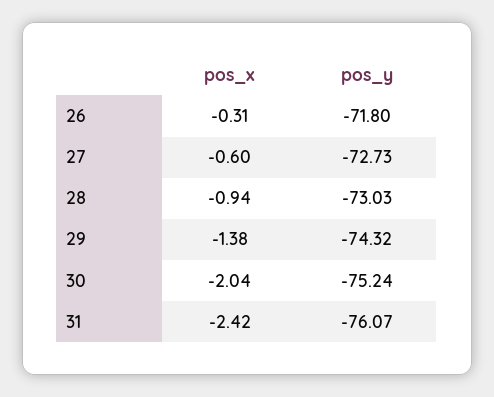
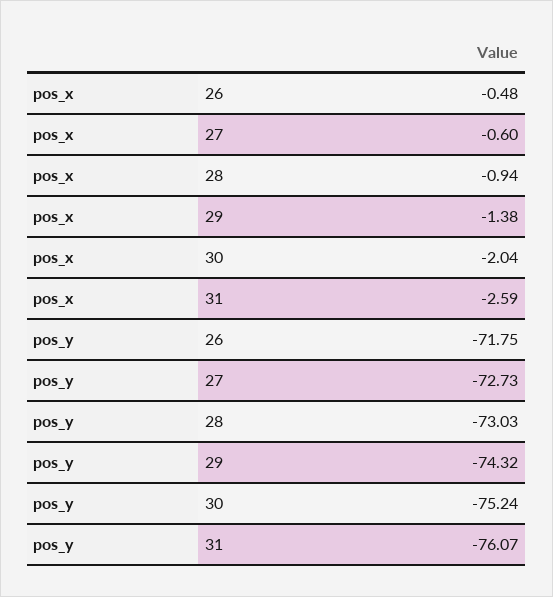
pos_x, 26: -0.31 -> -0.48
pos_y, 26: -71.8 -> -71.75
pos_x, 31: -2.42 -> -2.59

